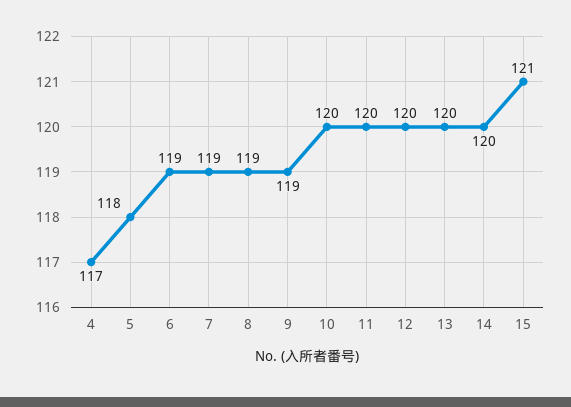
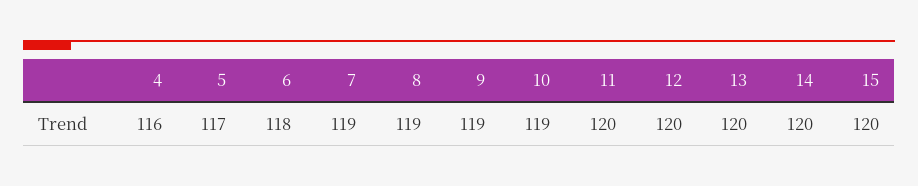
4: 117 -> 116
5: 118 -> 117
6: 119 -> 118
10: 120 -> 119
15: 121 -> 120

